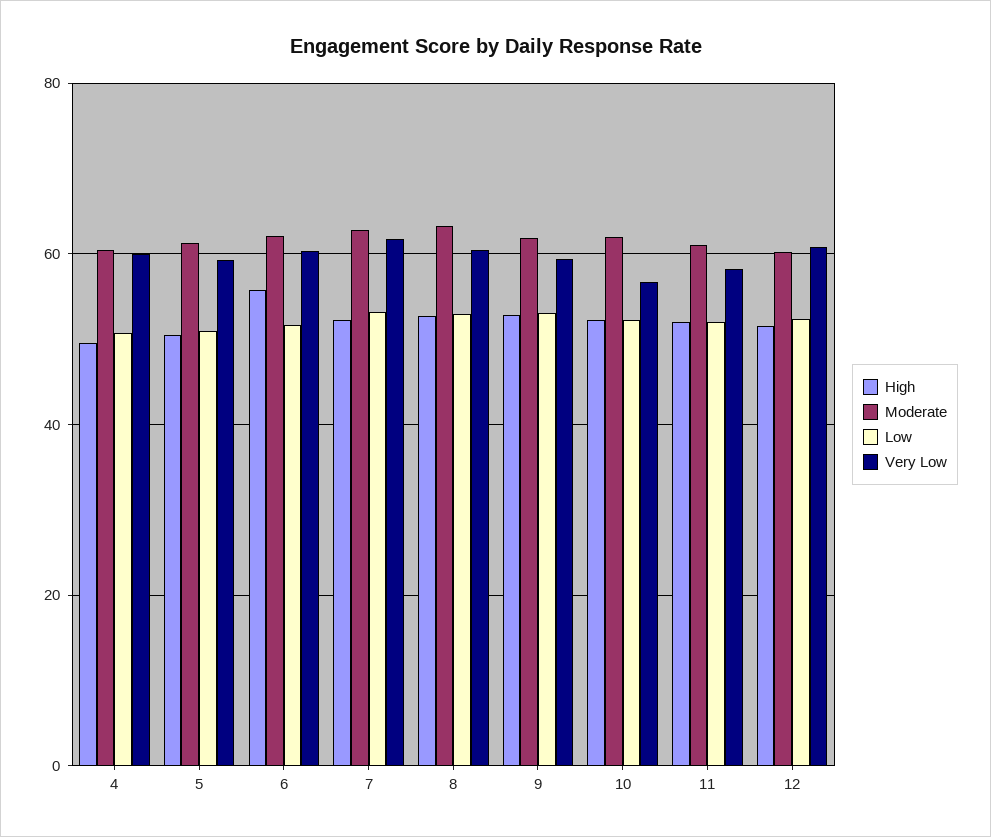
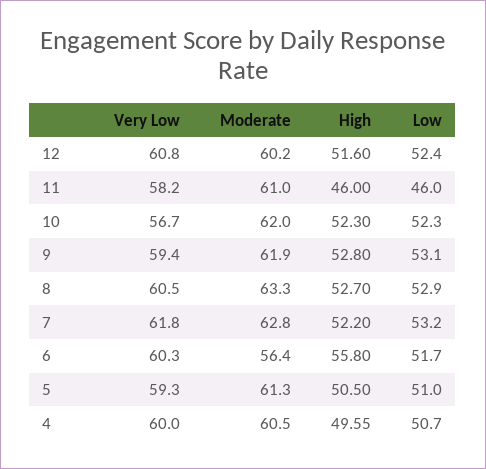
Moderate, 6: 62 -> 56.4
High, 11: 52 -> 46
Low, 11: 52 -> 46

